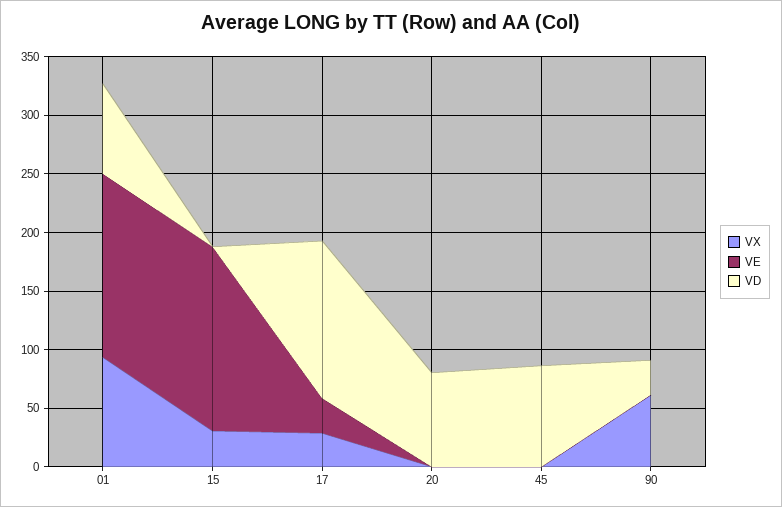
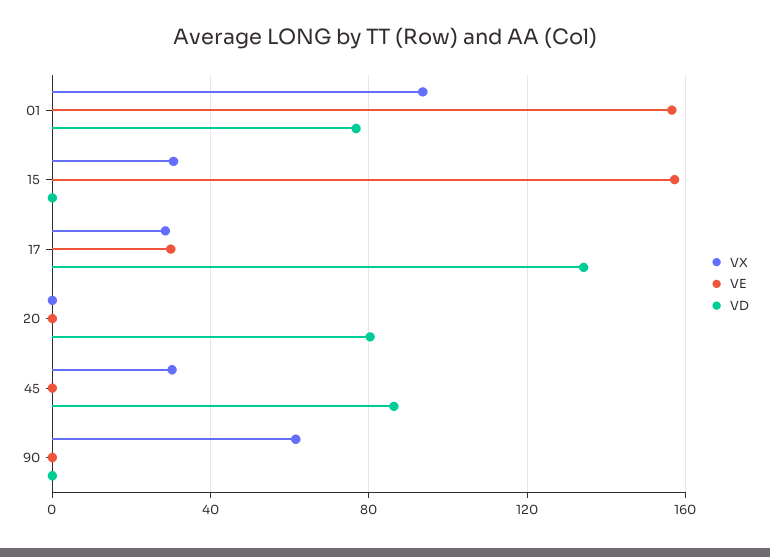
VX, 45: 0 -> 30
VD, 90: 30 -> 0

